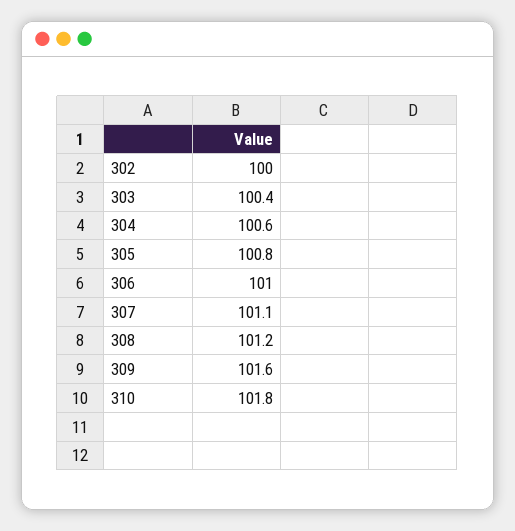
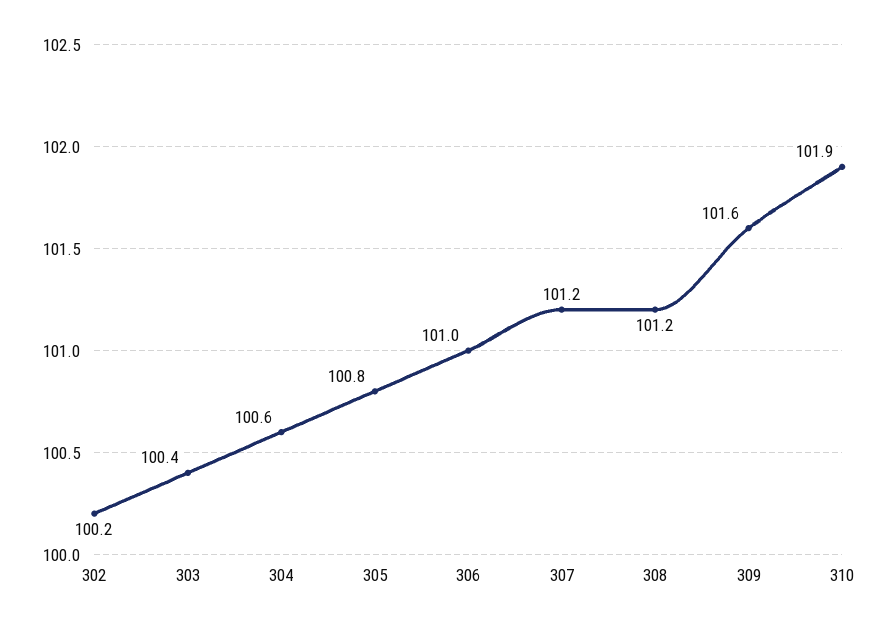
302: 100 -> 100.2
307: 101.1 -> 101.2
310: 101.8 -> 101.9

